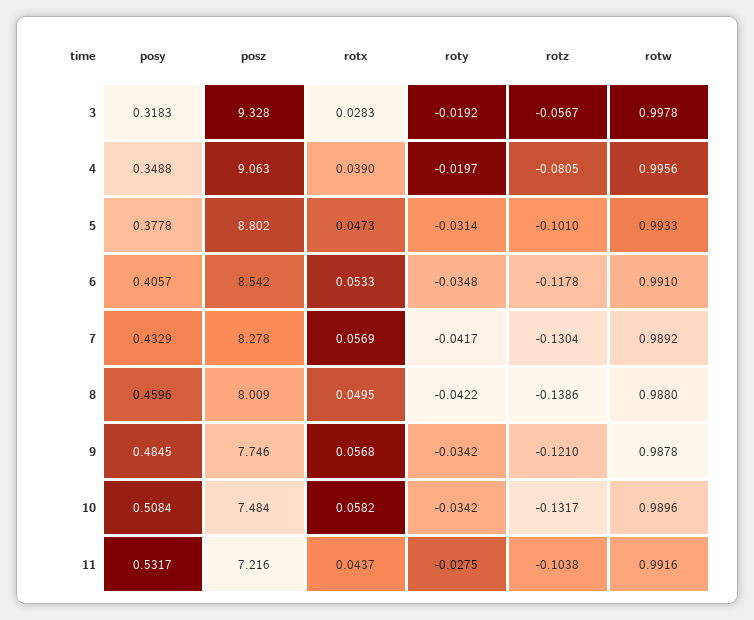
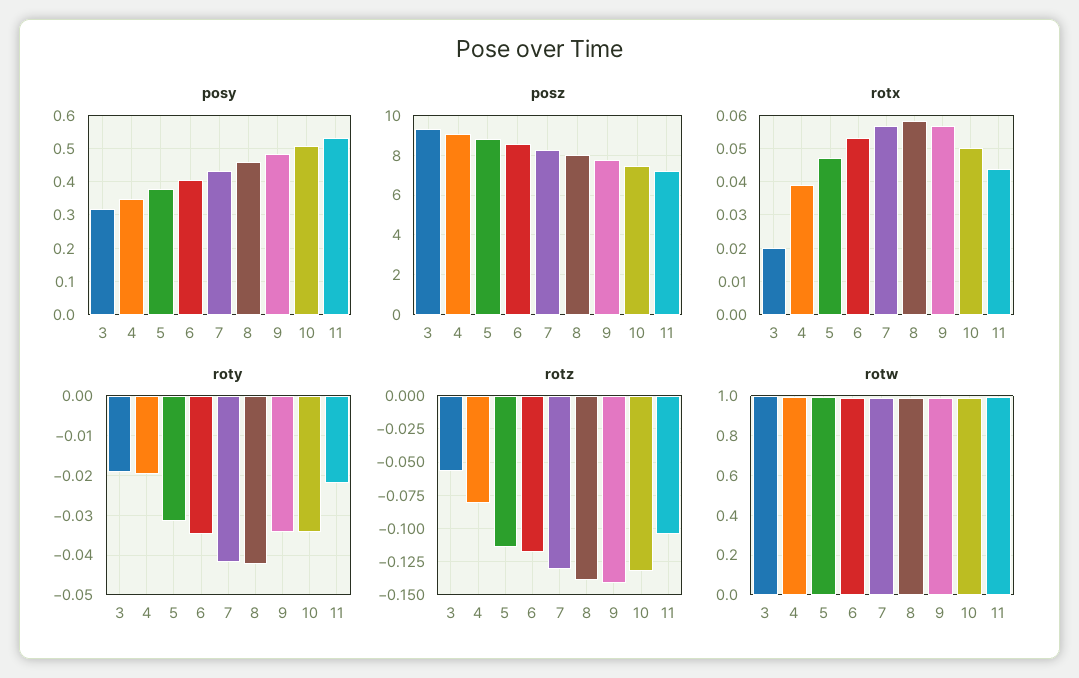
rotx, 3: 0.0283 -> 0.02
rotz, 5: -0.101 -> -0.115
rotx, 8: 0.0495 -> 0.058
rotz, 9: -0.121 -> -0.14
rotx, 10: 0.0582 -> 0.05
roty, 11: -0.0275 -> -0.022

